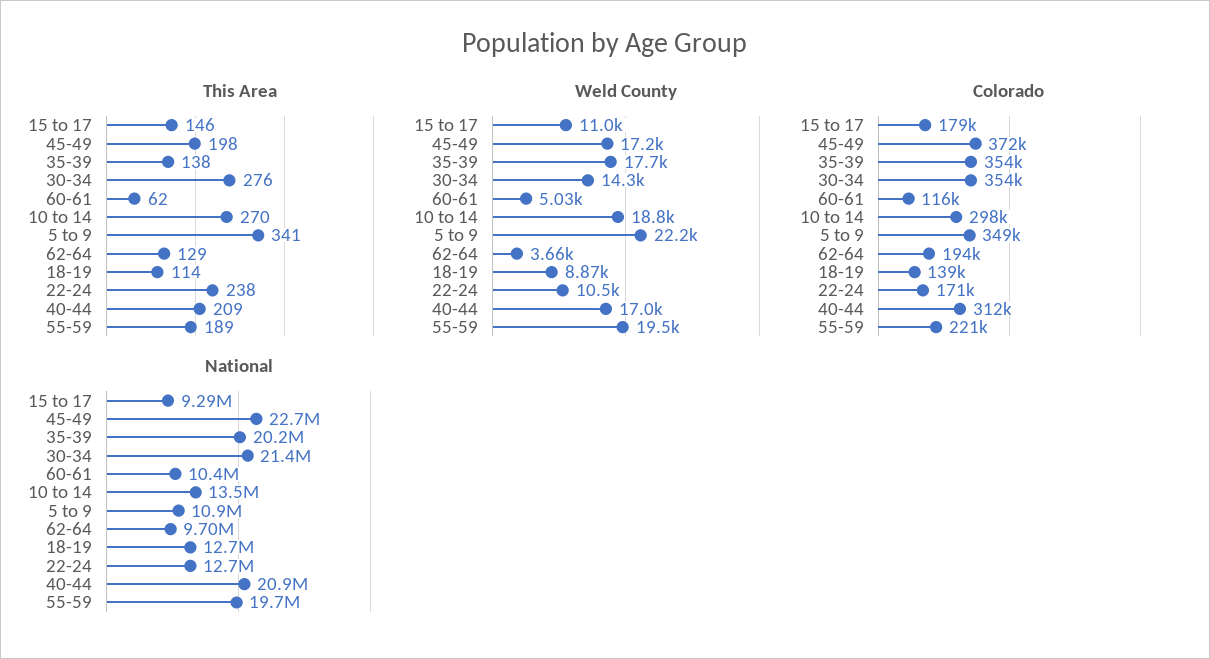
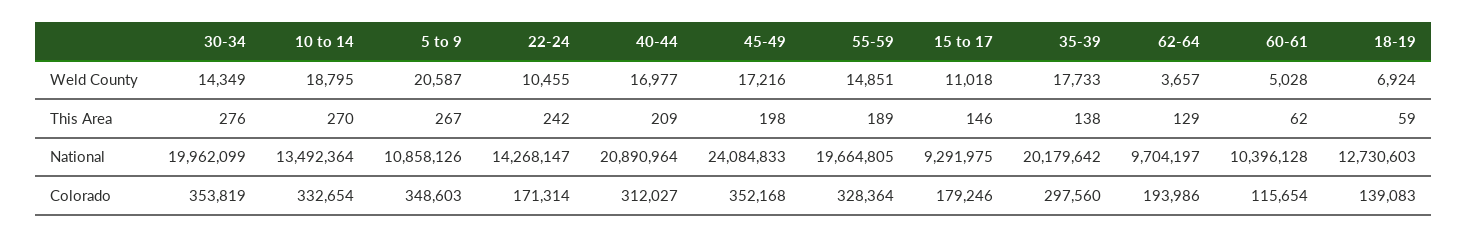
This Area, 5 to 9: 341 -> 267
This Area, 18-19: 114 -> 59
This Area, 22-24: 238 -> 242
Weld County, 5 to 9: 22200 -> 20587
Weld County, 18-19: 8870 -> 6924
Weld County, 55-59: 19500 -> 14851
Colorado, 45-49: 372000 -> 352168
Colorado, 35-39: 354000 -> 297560
Colorado, 10 to 14: 298000 -> 332654
Colorado, 55-59: 221000 -> 328364
National, 45-49: 22700000 -> 24084833
National, 30-34: 21400000 -> 19962099
National, 22-24: 12700000 -> 14268147

